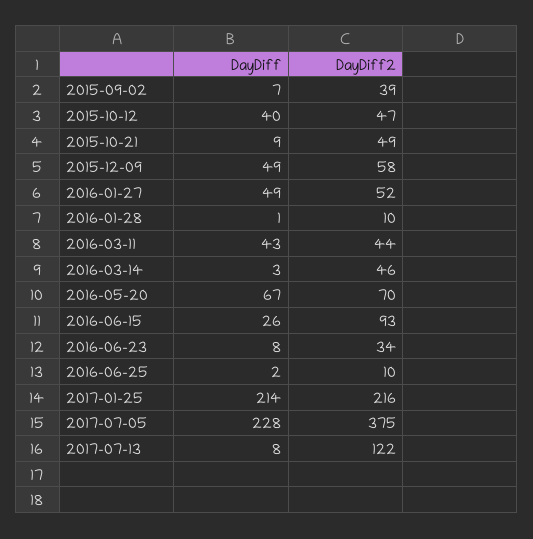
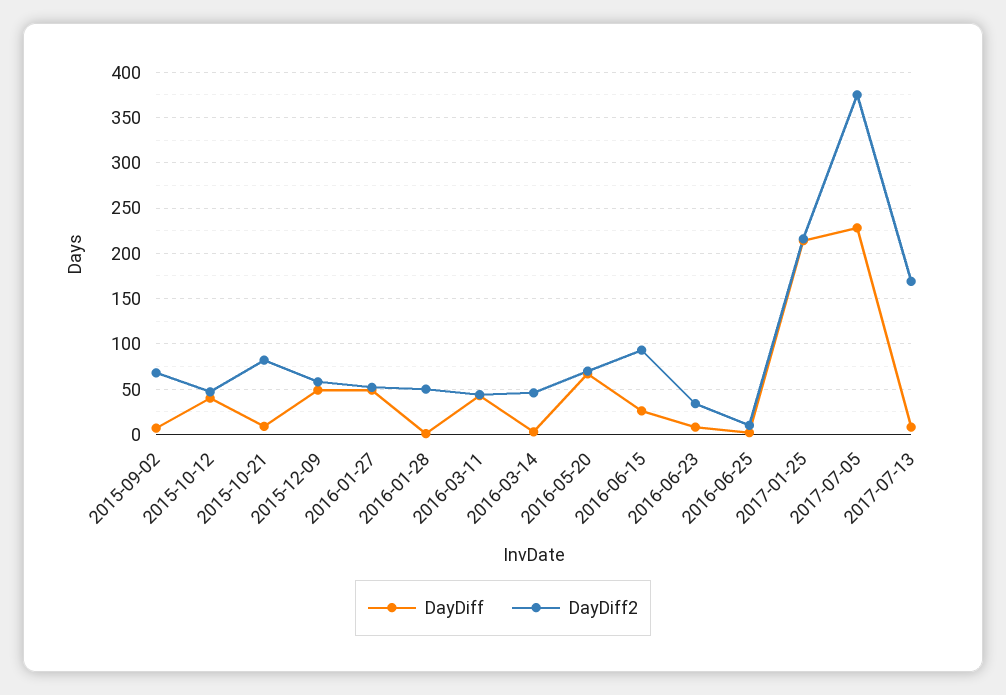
DayDiff2, 2015-09-02: 39 -> 70
DayDiff2, 2015-10-21: 49 -> 80
DayDiff2, 2016-01-28: 10 -> 50
DayDiff2, 2017-07-13: 122 -> 170

